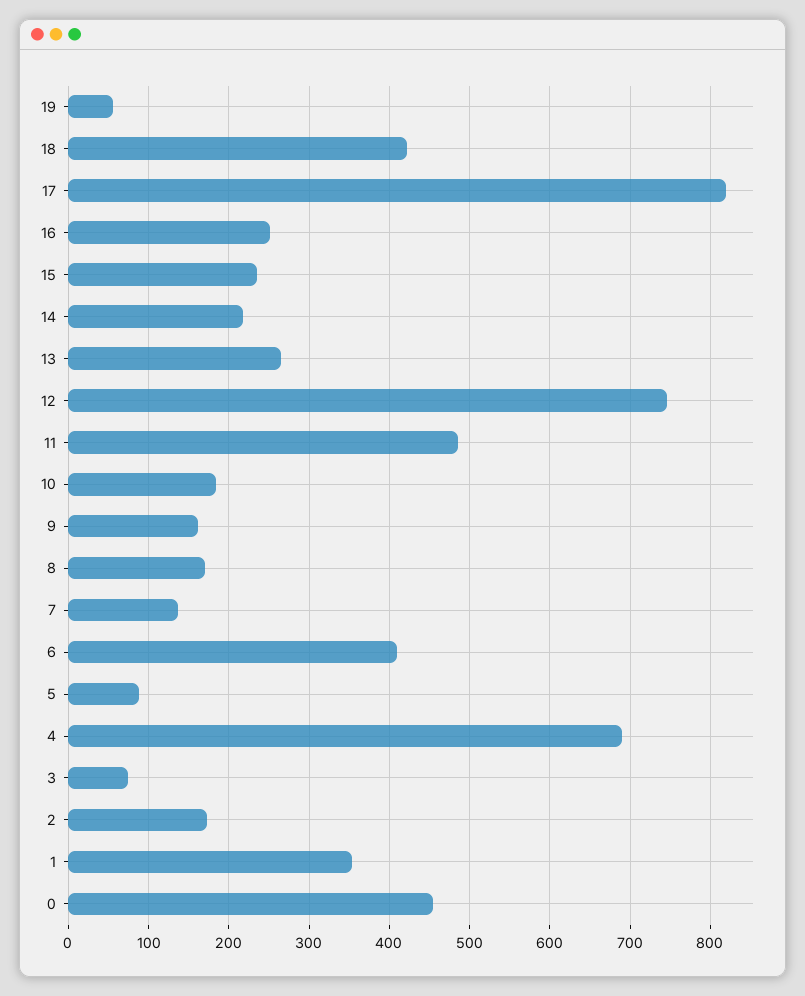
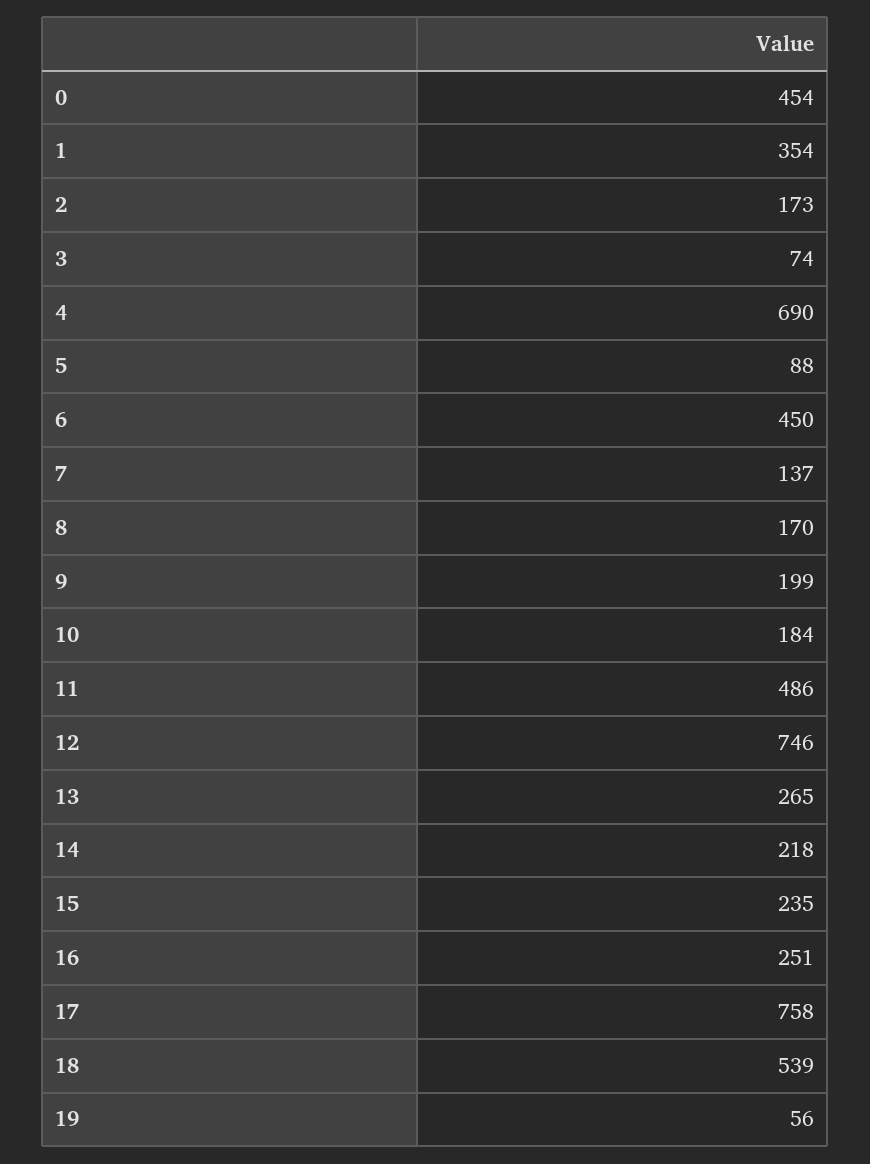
18: 420 -> 539
17: 820 -> 758
9: 160 -> 199
6: 410 -> 450

